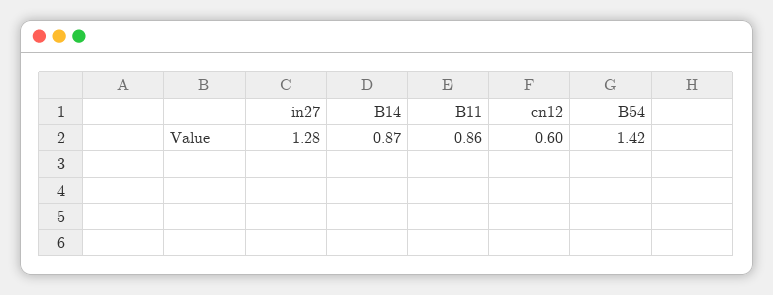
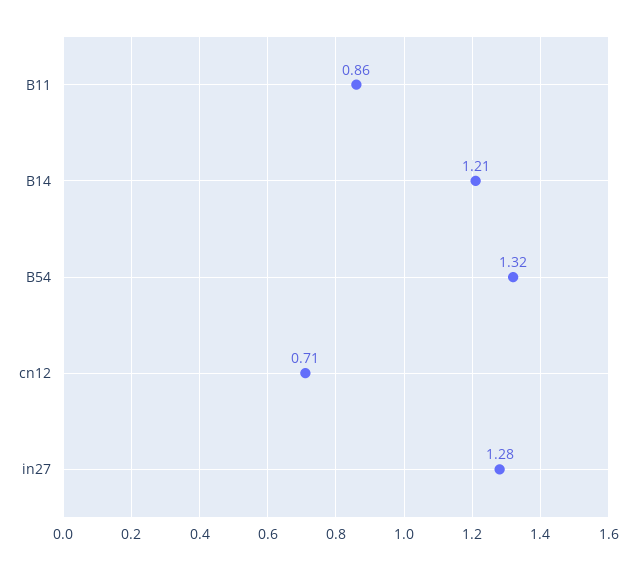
B14: 0.87 -> 1.21
cn12: 0.6 -> 0.71
B54: 1.42 -> 1.32

